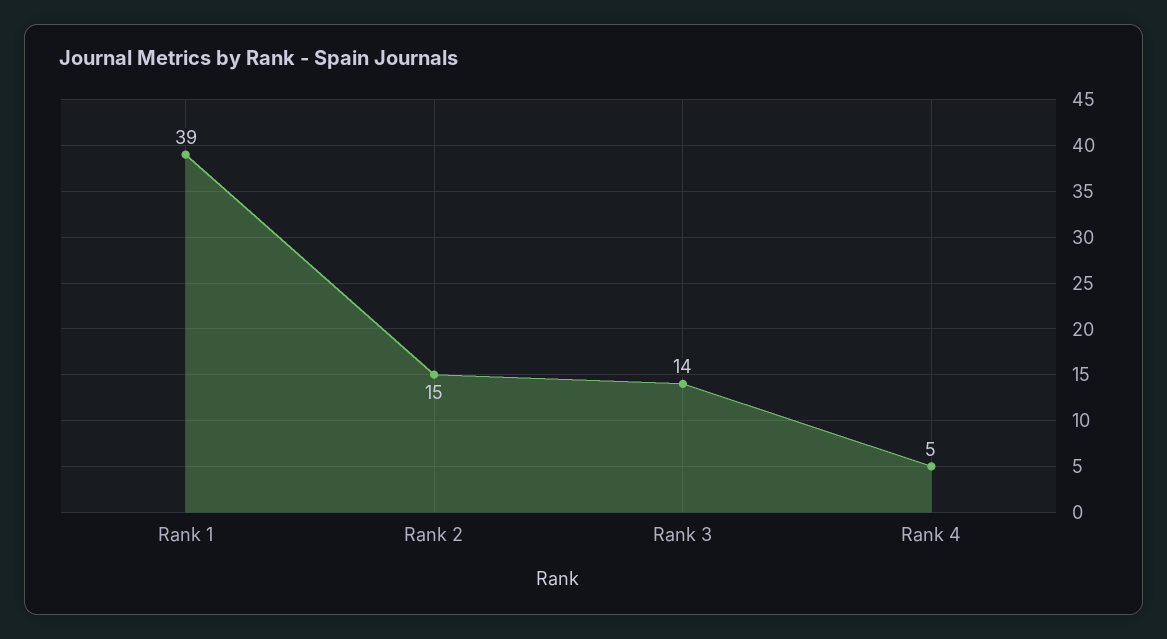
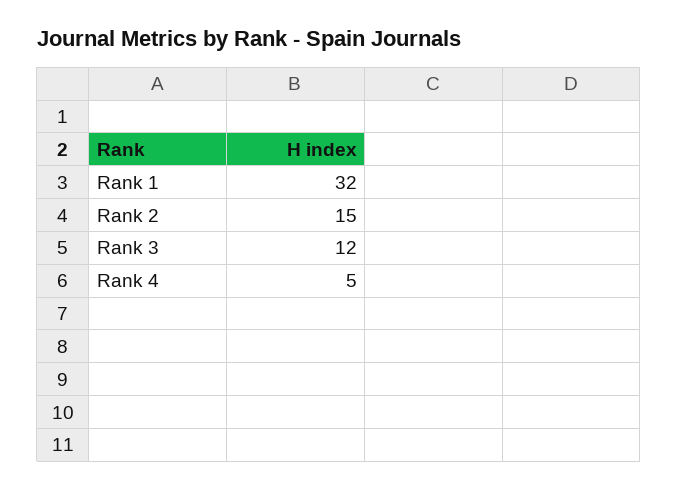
Rank 1: 39 -> 32
Rank 3: 14 -> 12

